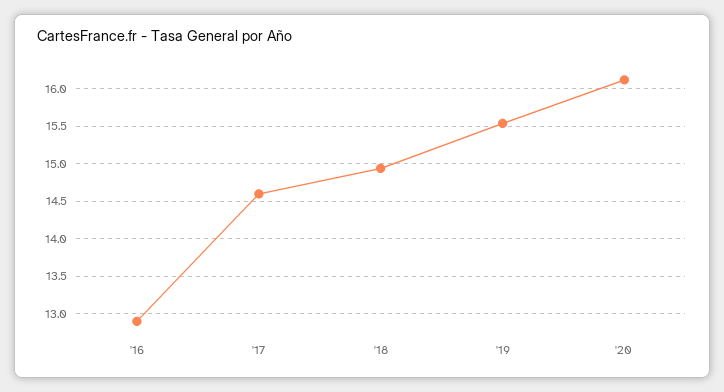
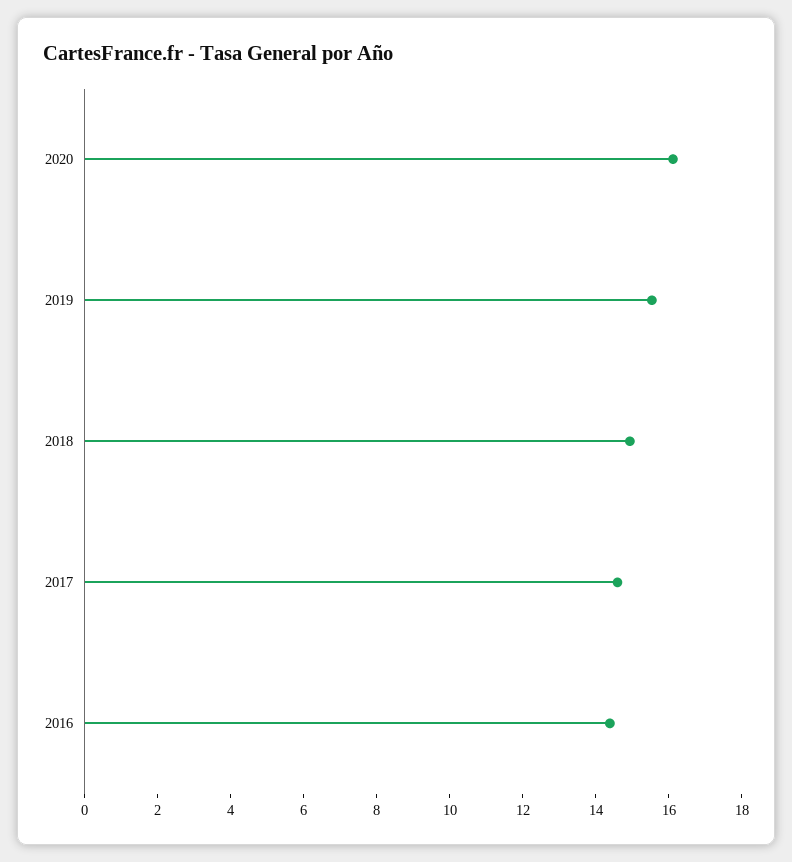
'16: 12.9 -> 14.5

